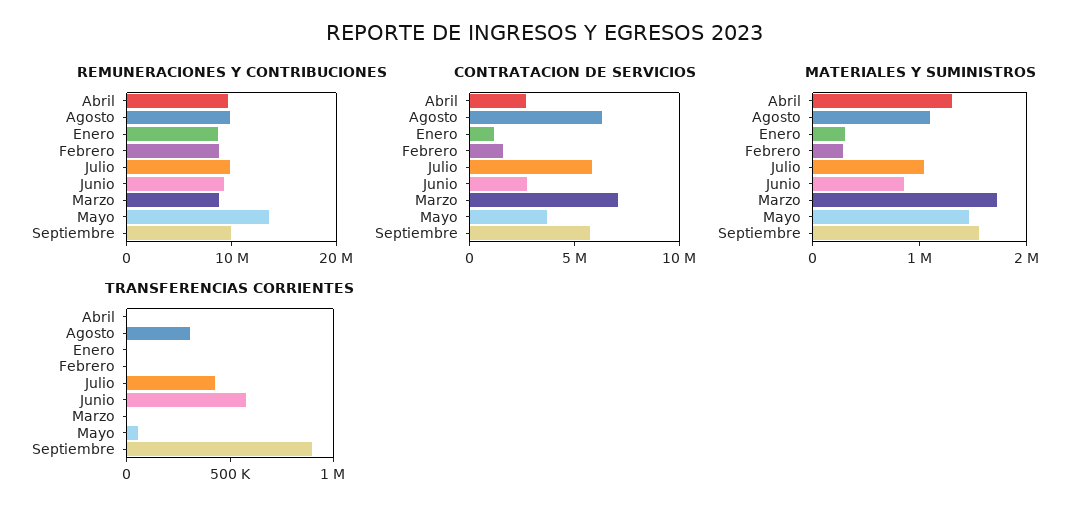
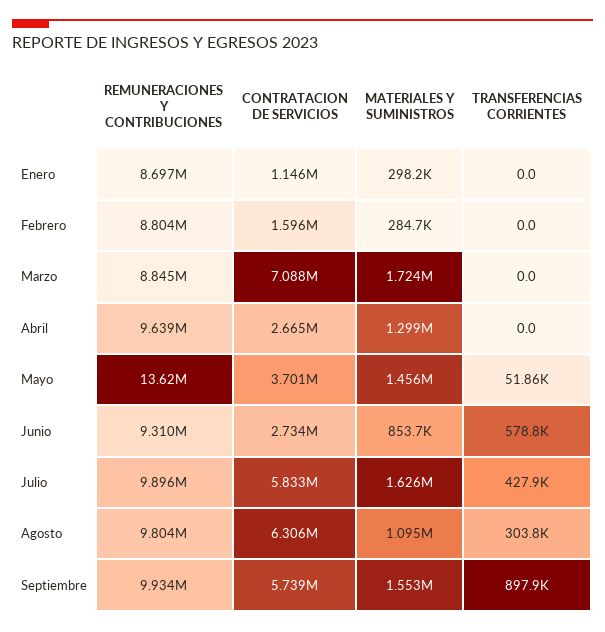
MATERIALES Y SUMINISTROS, Julio: 1000000 -> 1626000

